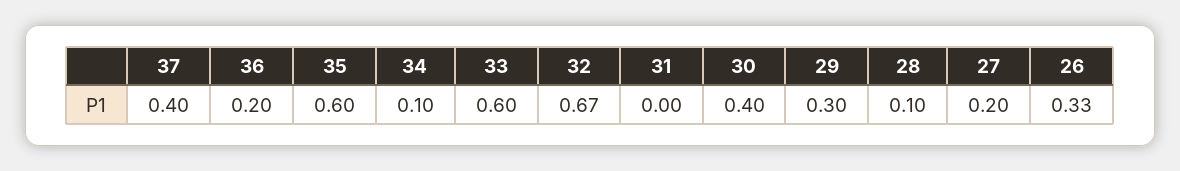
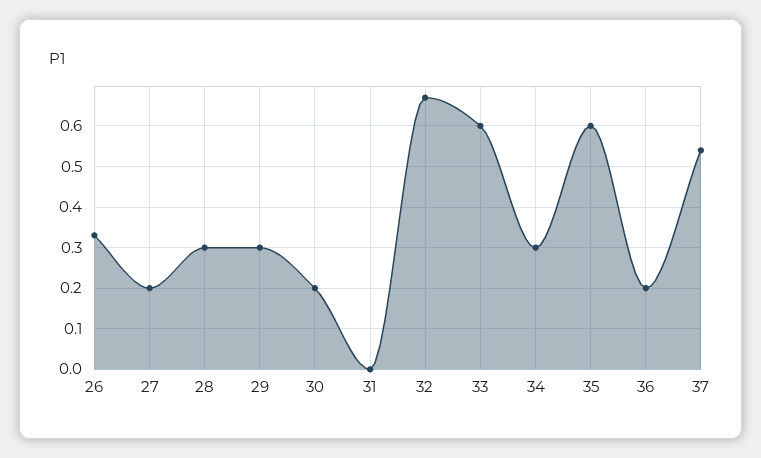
37: 0.4 -> 0.55
34: 0.1 -> 0.3
30: 0.4 -> 0.2
28: 0.1 -> 0.3

